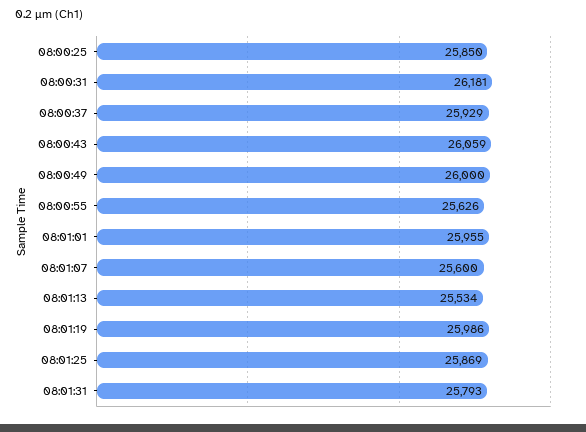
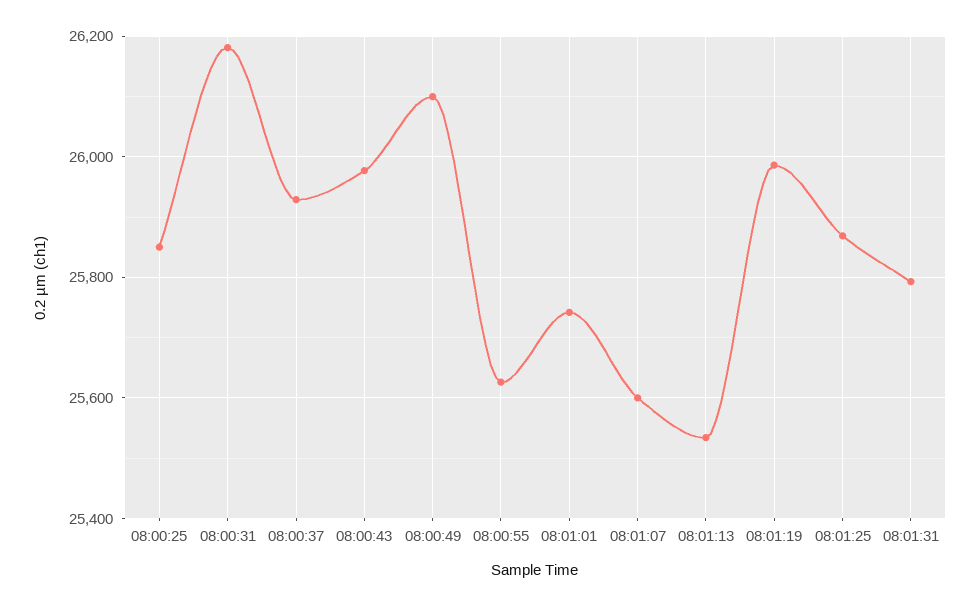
08:00:43: 26059 -> 25980
08:00:49: 26000 -> 26100
08:01:01: 25955 -> 25740

